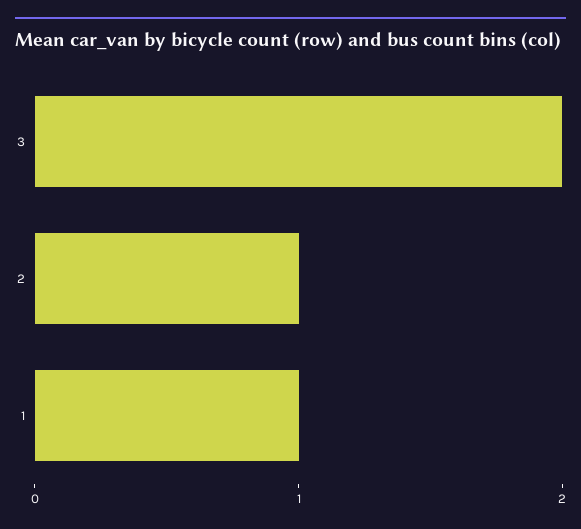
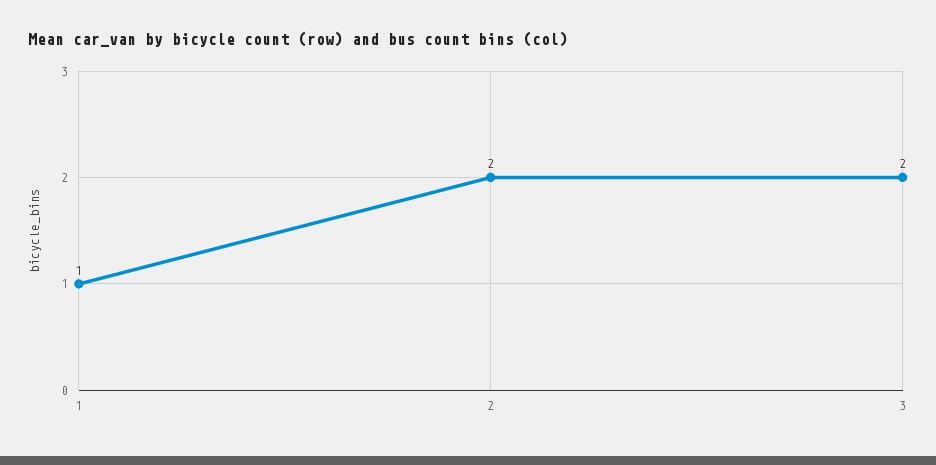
2: 1 -> 2

